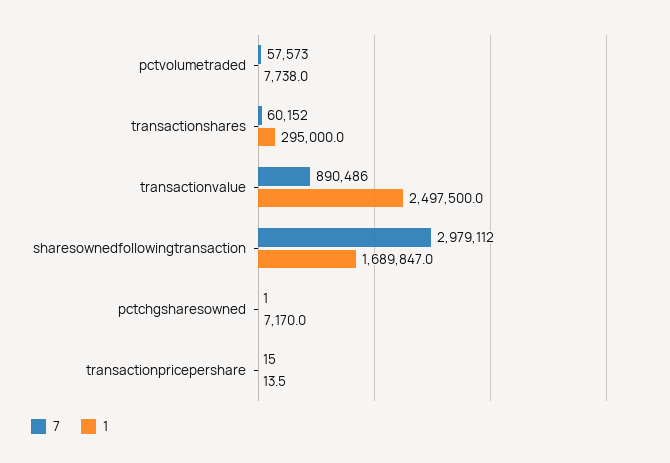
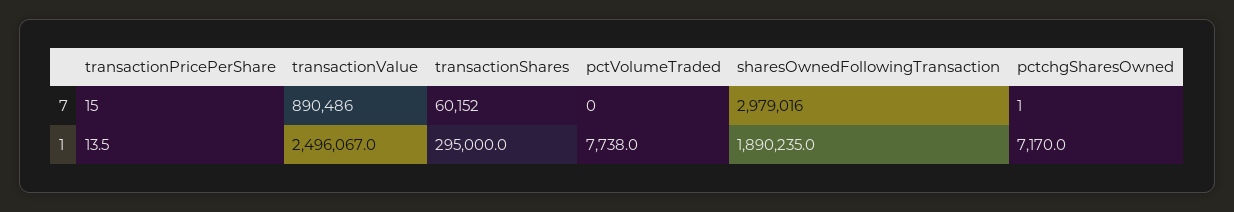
7, pctvolumetraded: 57573 -> 0
1, transactionvalue: 2497500 -> 2496067
7, sharesownedfollowingtransaction: 2979112 -> 2979016
1, sharesownedfollowingtransaction: 1689847 -> 1890235

